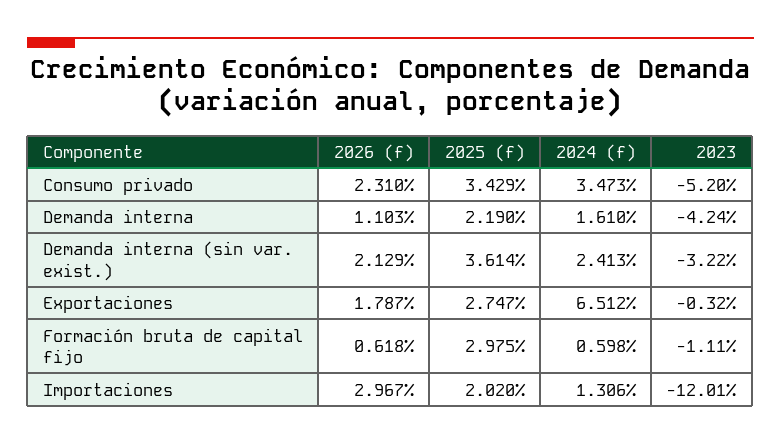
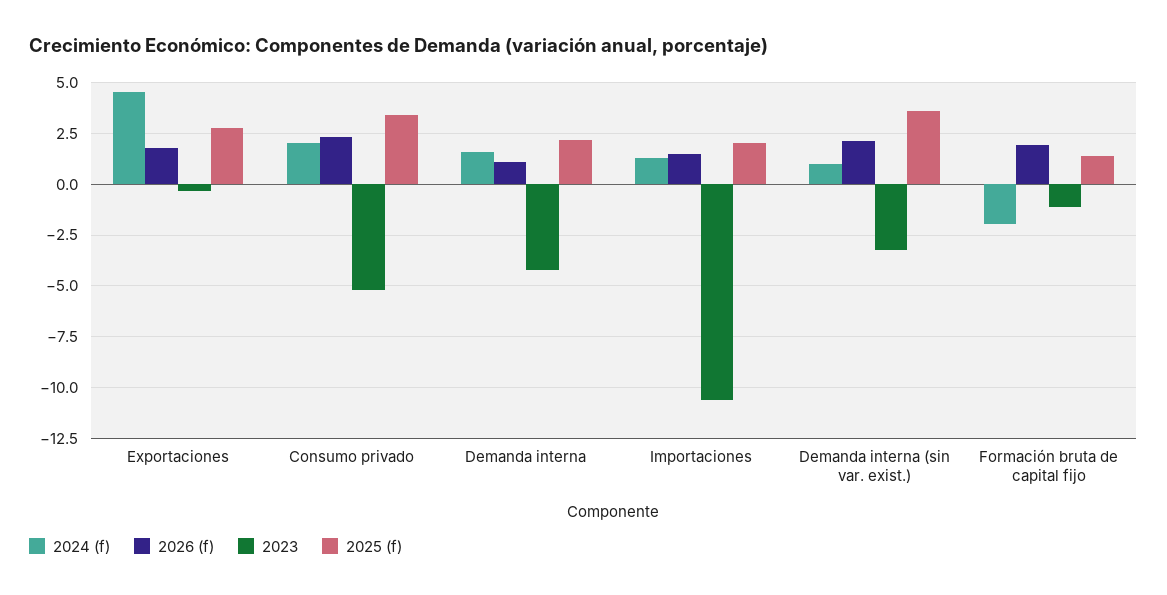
2024 (f), Consumo privado: 3.473 -> 2
2024 (f), Demanda interna (sin var. exist.): 2.413 -> 1
2024 (f), Exportaciones: 6.512 -> 4.5
2026 (f), Formación bruta de capital fijo: 0.618 -> 2
2025 (f), Formación bruta de capital fijo: 2.975 -> 1.5
2024 (f), Formación bruta de capital fijo: 0.598 -> -2
2026 (f), Importaciones: 2.967 -> 1.5
2023, Importaciones: -12.01 -> -10.5

